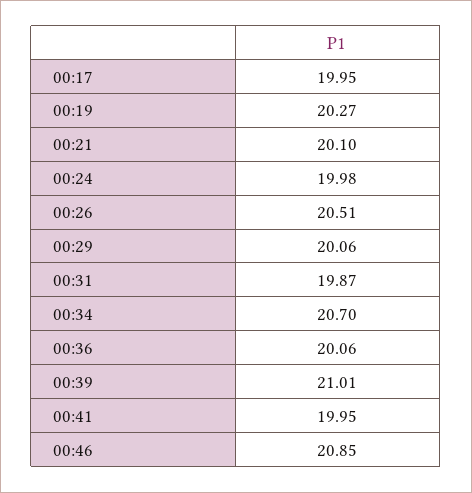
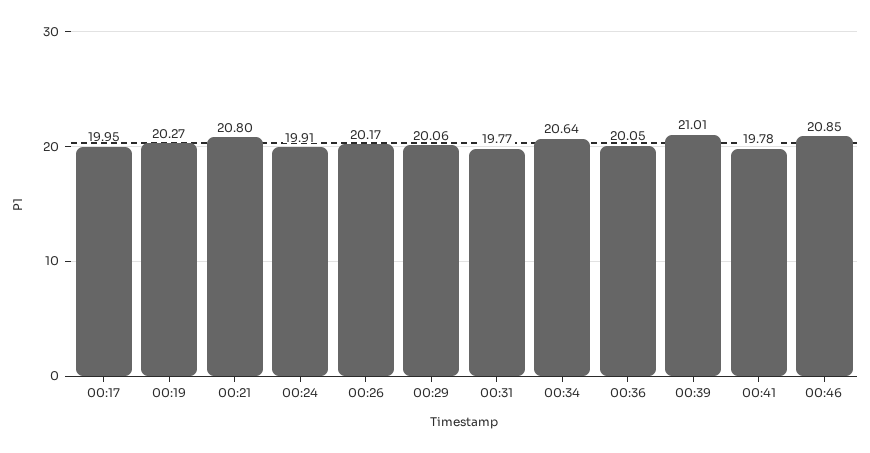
00:21: 20.1 -> 20.8
00:24: 19.98 -> 19.91
00:26: 20.51 -> 20.17
00:31: 19.87 -> 19.77
00:34: 20.7 -> 20.64
00:36: 20.06 -> 20.05
00:41: 19.95 -> 19.78

